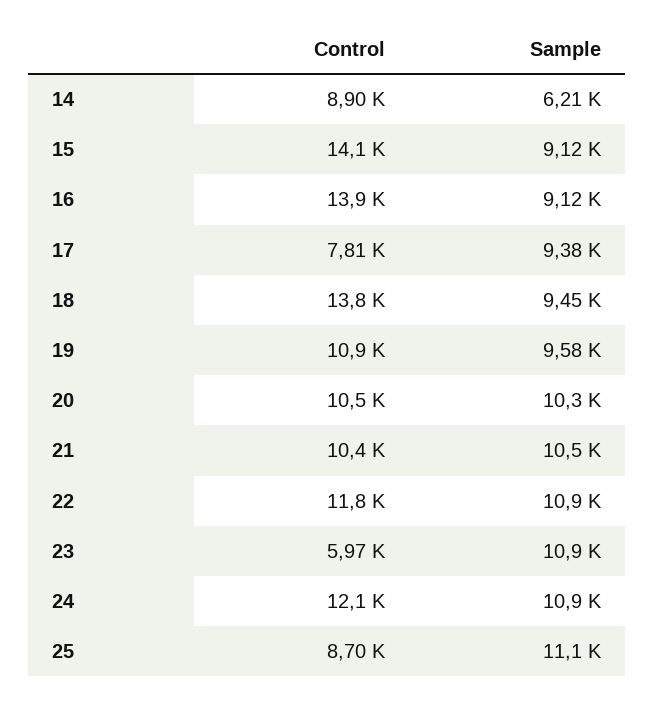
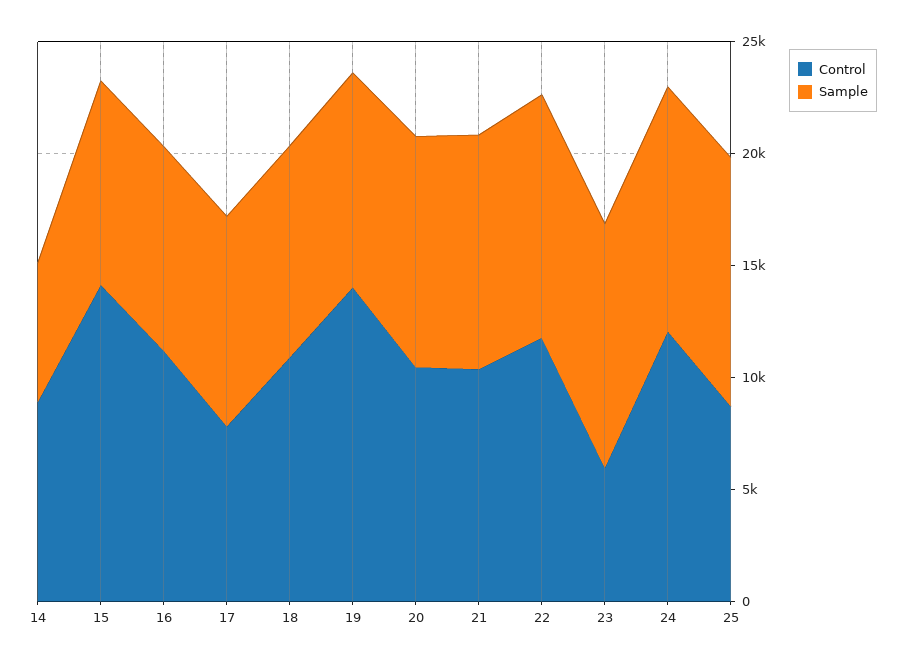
Control, 16: 13900 -> 11000
Control, 18: 13800 -> 11000
Control, 19: 10900 -> 14000

